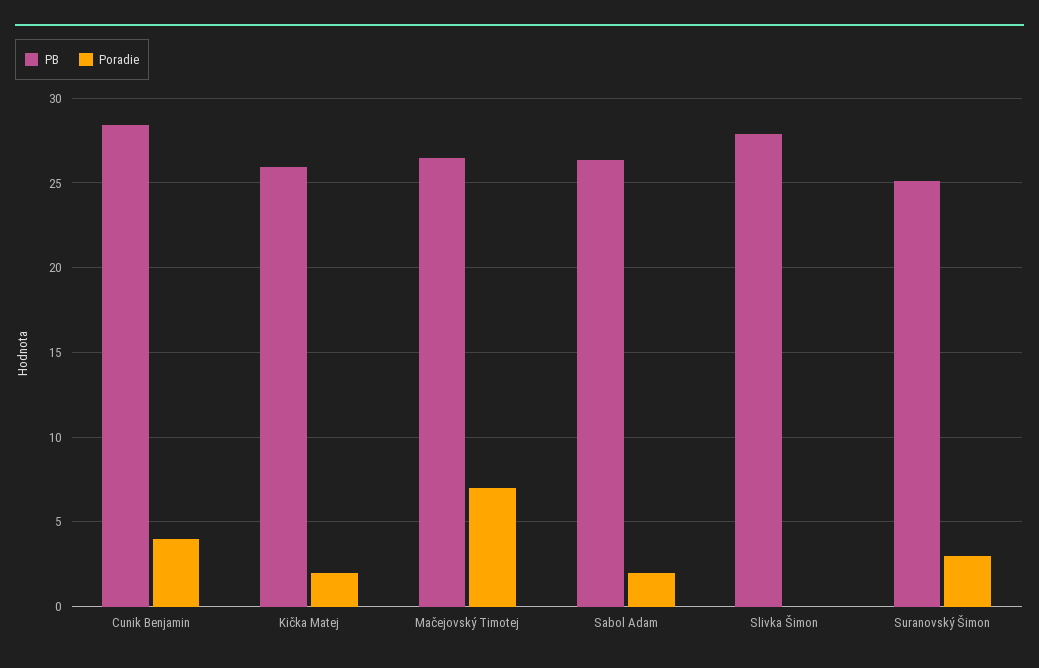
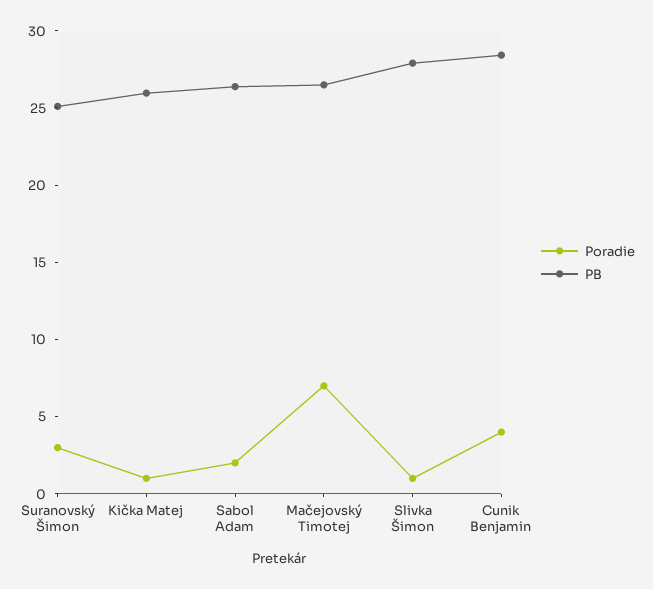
Poradie, Kička Matej: 2 -> 1
Poradie, Slivka Šimon: 0 -> 1

